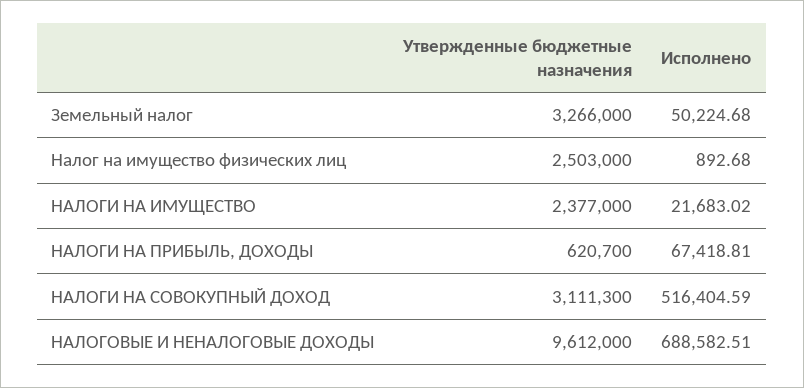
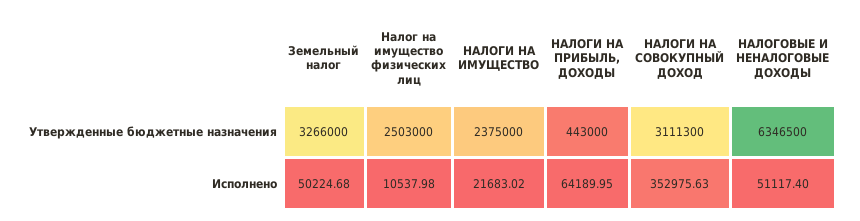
Исполнено, Налог на имущество физических лиц: 892.68 -> 10537.98
Утвержденные бюджетные назначения, НАЛОГИ НА ИМУЩЕСТВО: 2377000 -> 2375000
Утвержденные бюджетные назначения, НАЛОГИ НА ПРИБЫЛЬ, ДОХОДЫ: 620700 -> 443000
Исполнено, НАЛОГИ НА ПРИБЫЛЬ, ДОХОДЫ: 67418.81 -> 64189.95
Исполнено, НАЛОГИ НА СОВОКУПНЫЙ ДОХОД: 516404.59 -> 352975.63
Утвержденные бюджетные назначения, НАЛОГОВЫЕ И НЕНАЛОГОВЫЕ ДОХОДЫ: 9612000 -> 6346500
Исполнено, НАЛОГОВЫЕ И НЕНАЛОГОВЫЕ ДОХОДЫ: 688582.51 -> 51117.4

